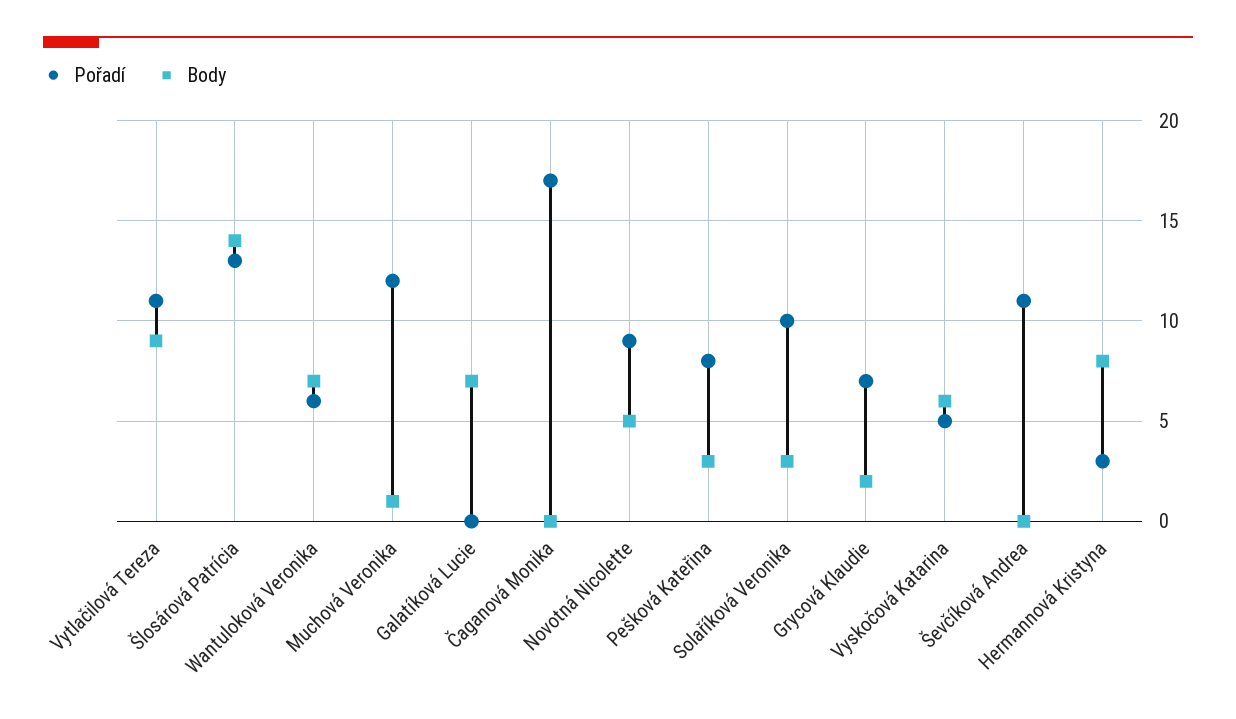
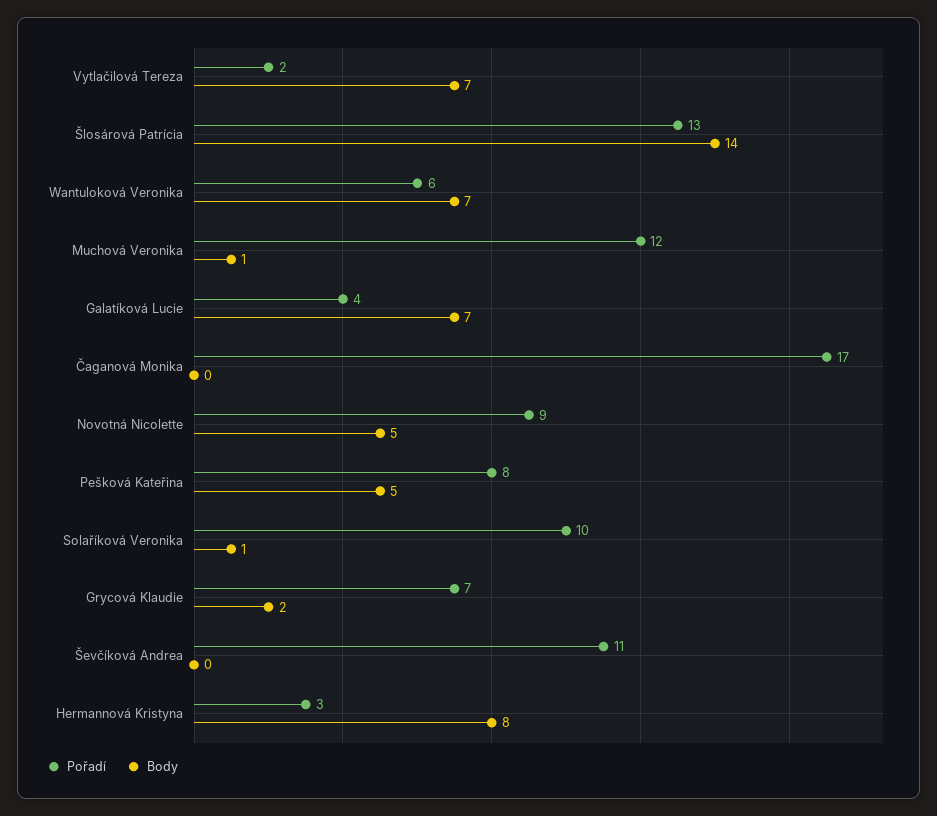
Pořadí, Vytlačilová Tereza: 11 -> 2
Body, Vytlačilová Tereza: 9 -> 7
Pořadí, Galatíková Lucie: 0 -> 4
Body, Pešková Kateřina: 3 -> 5
Body, Solaříková Veronika: 3 -> 1
Pořadí, Vyskočová Katarina: 5 -> none
Body, Vyskočová Katarina: 6 -> none

